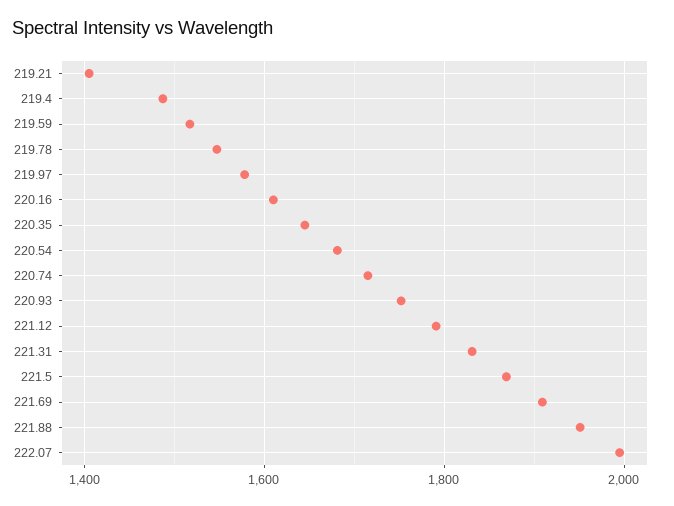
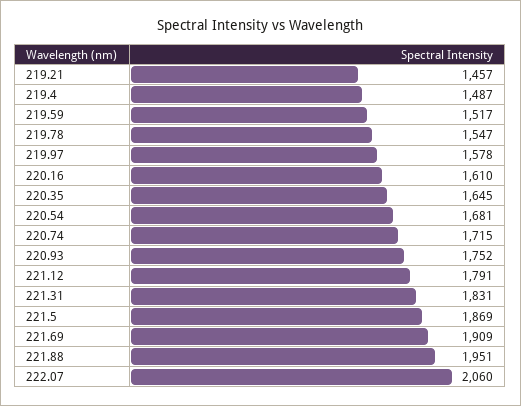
219.21: 1400 -> 1457
222.07: 2000 -> 2060

